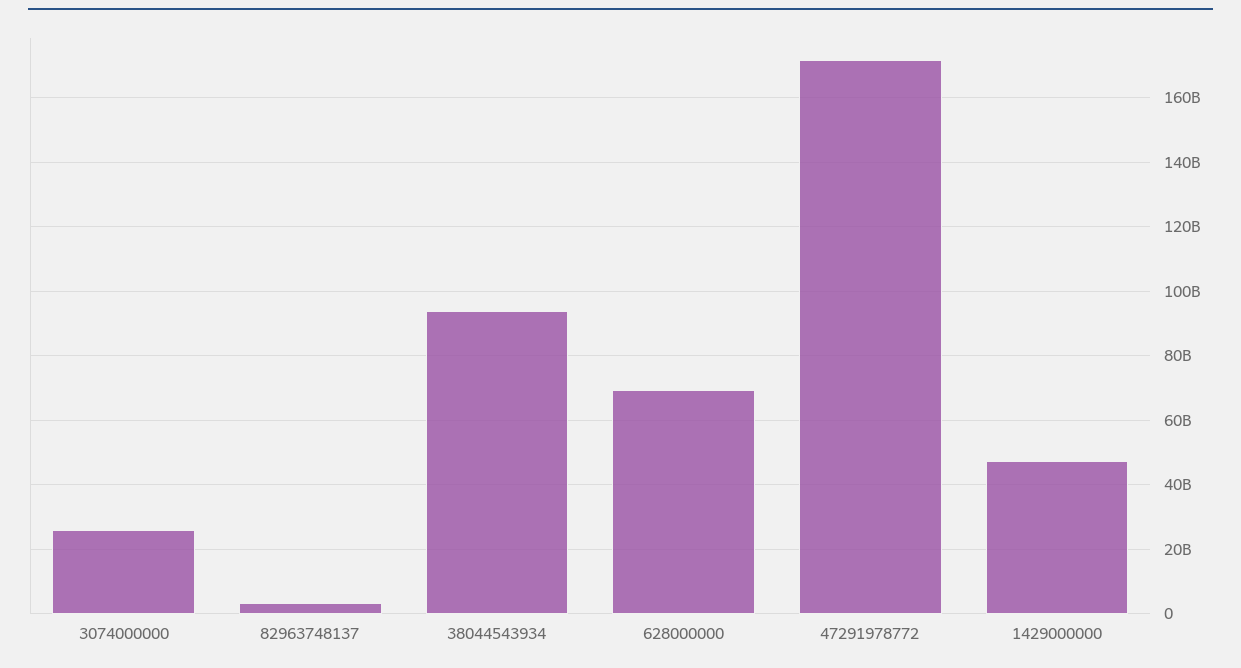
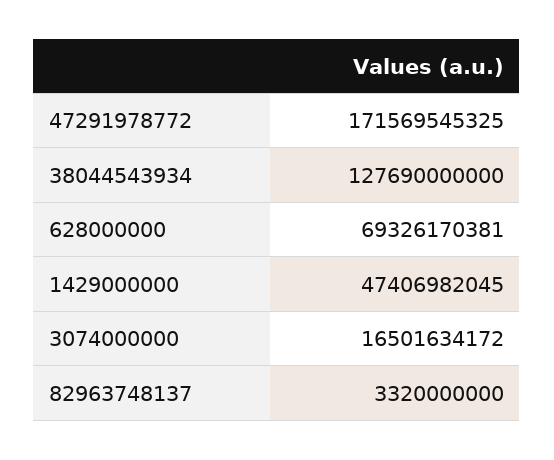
3074000000: 26000000000 -> 16501634172
38044543934: 94000000000 -> 127690000000

